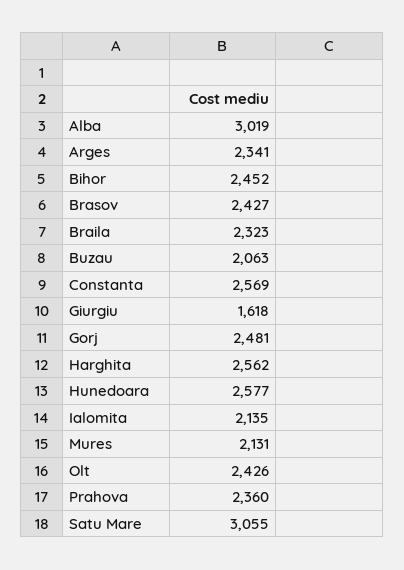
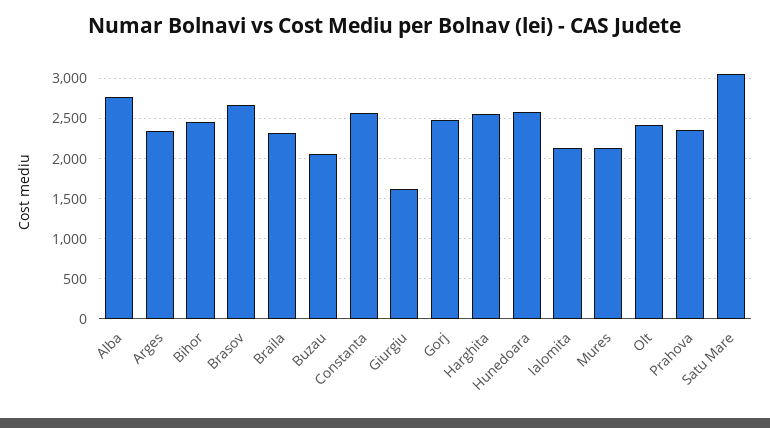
Alba: 3019 -> 2800
Brasov: 2427 -> 2700

